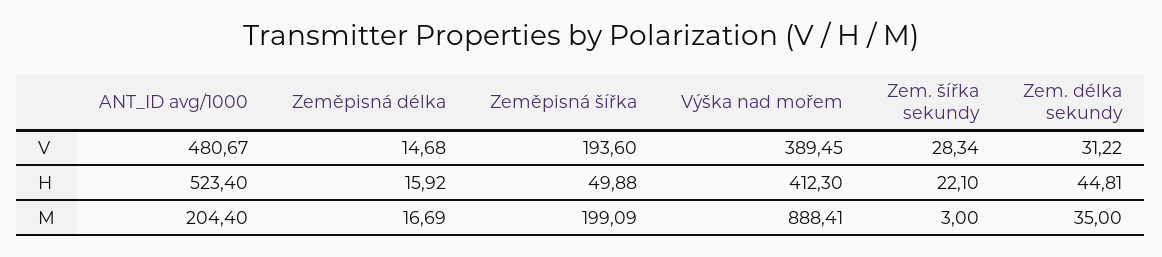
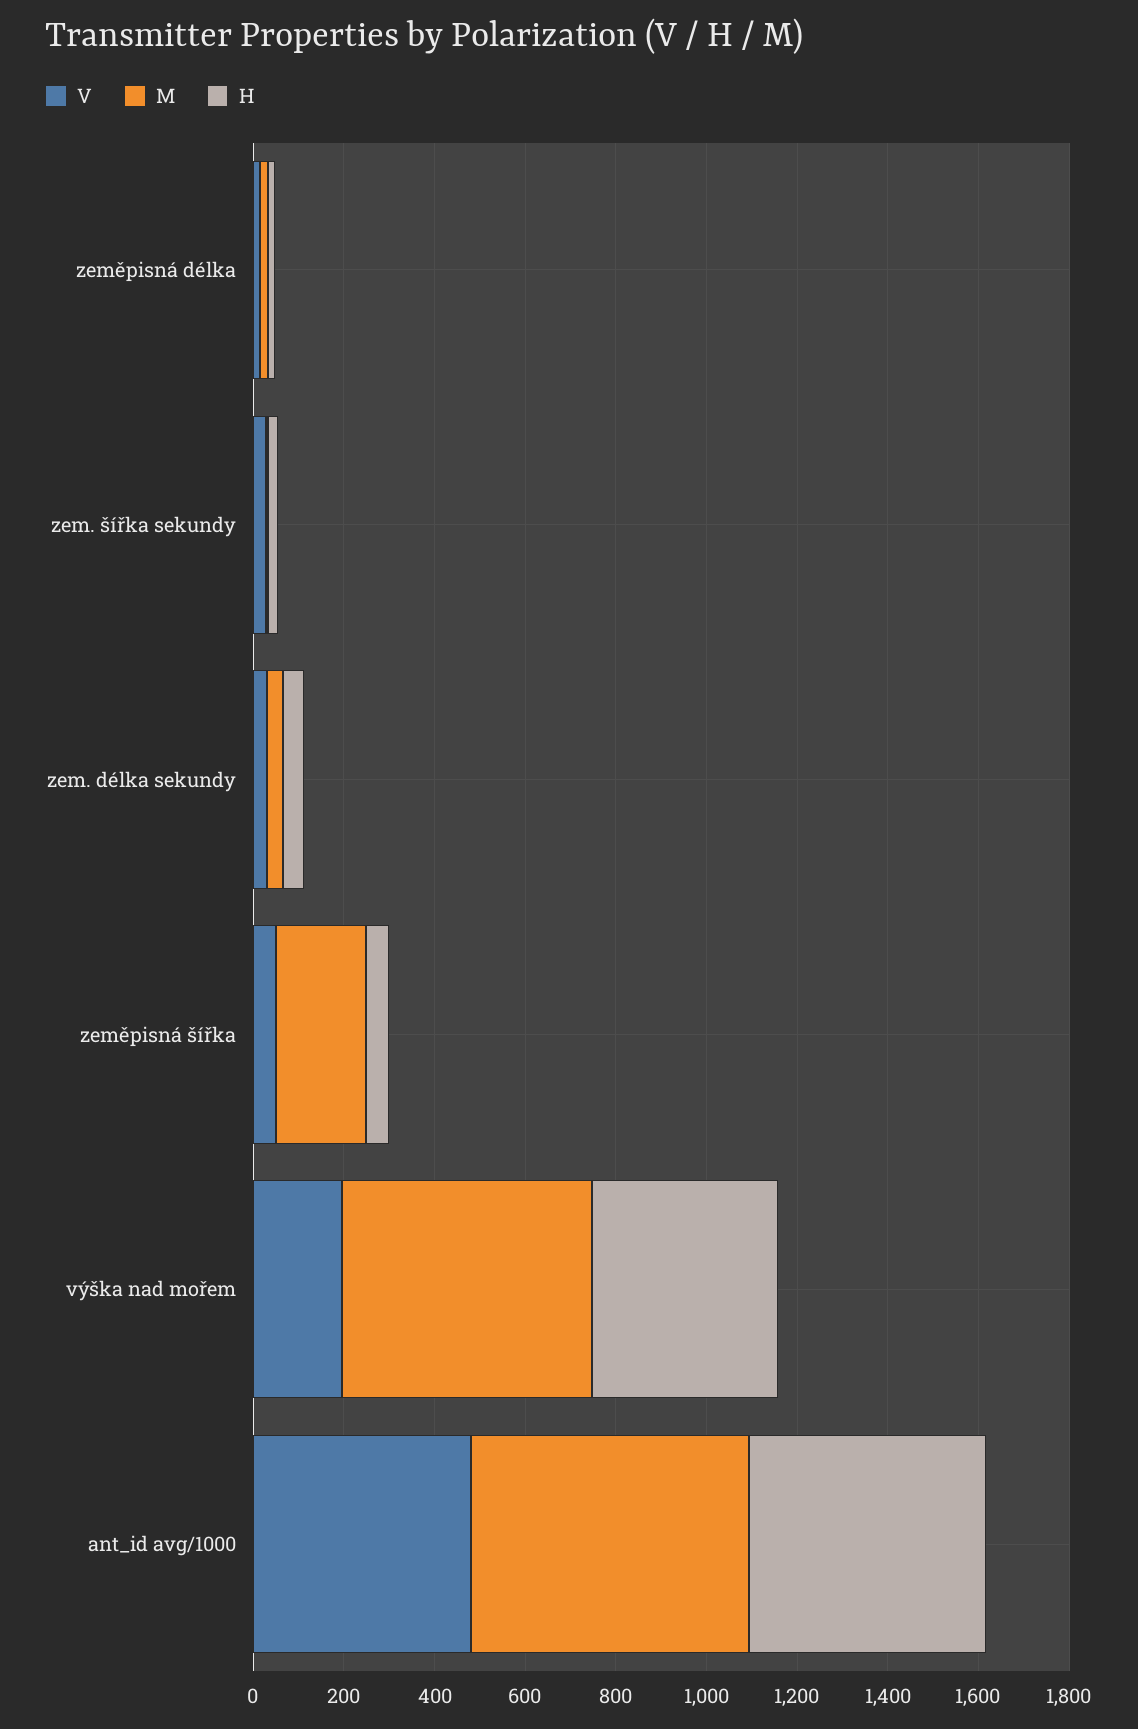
V, Zeměpisná šířka: 193.6 -> 50
V, Výška nad mořem: 389.45 -> 200
M, ANT_ID avg/1000: 204.4 -> 600
M, Výška nad mořem: 888.41 -> 550

